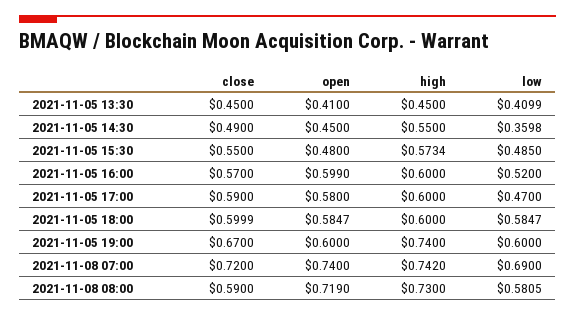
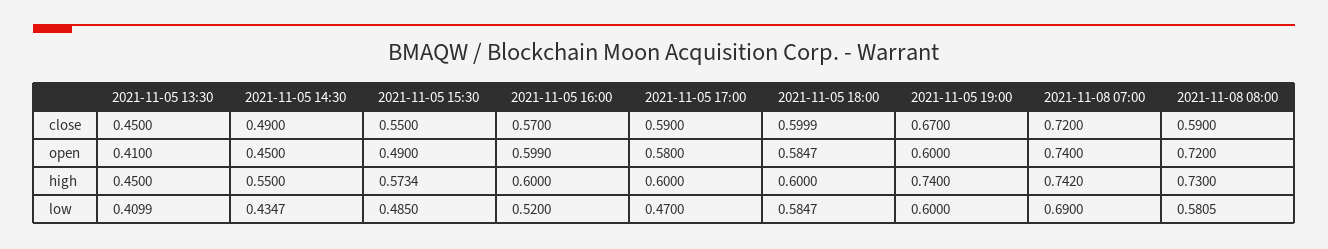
low, 2021-11-05 14:30: 0.3598 -> 0.4347
open, 2021-11-05 15:30: 0.48 -> 0.49
open, 2021-11-08 08:00: 0.719 -> 0.72

